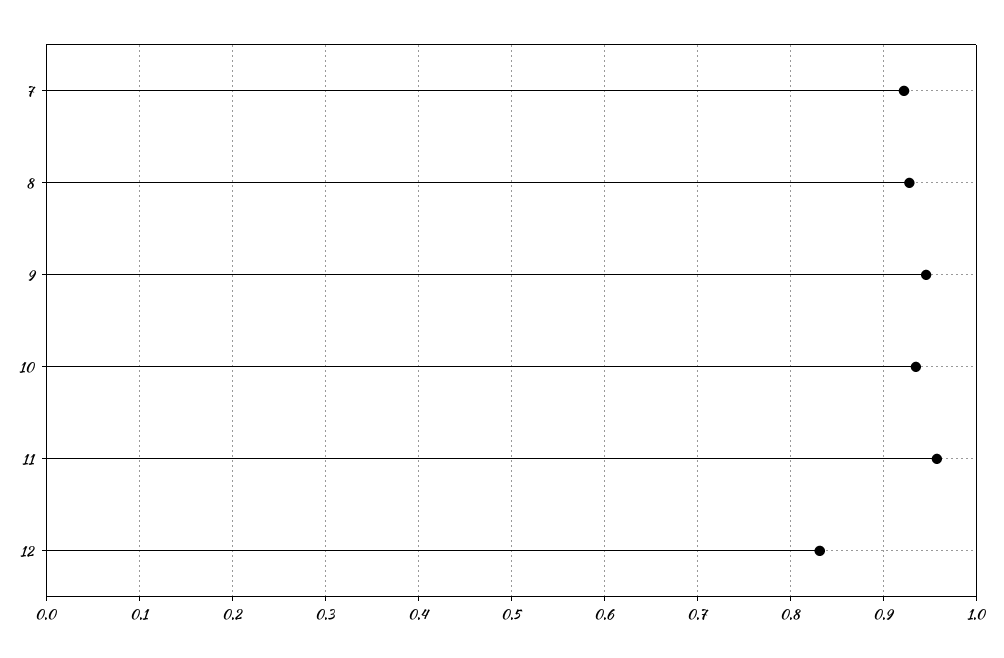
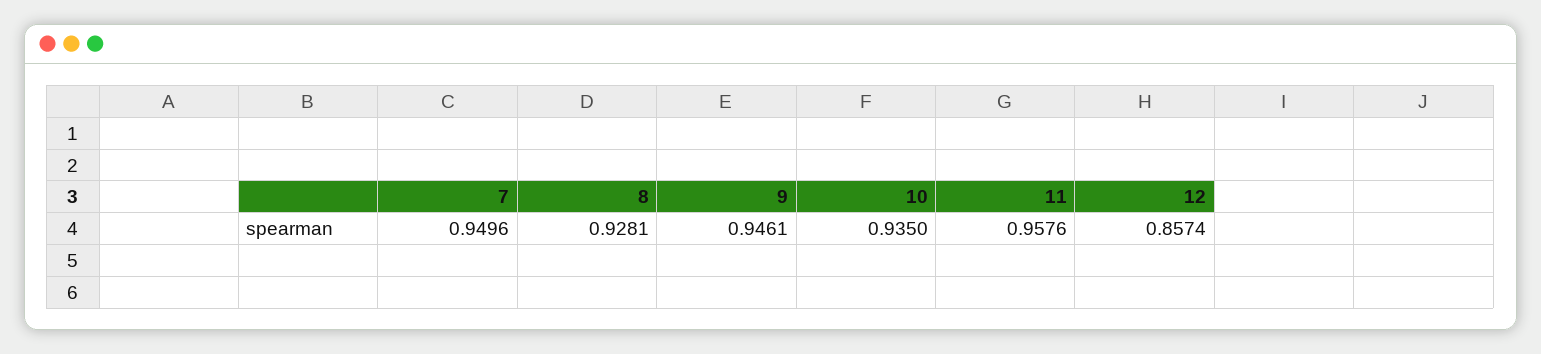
7: 0.92 -> 0.9496
12: 0.83 -> 0.8574

